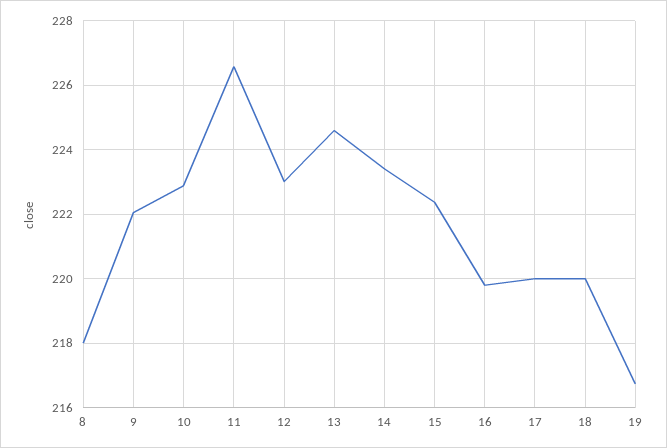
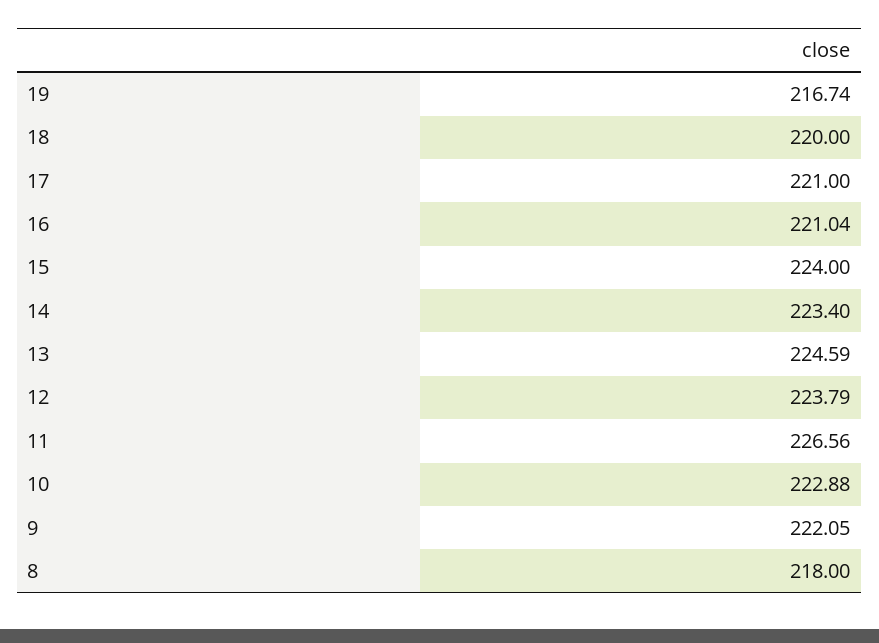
12: 223 -> 223.79
15: 222.4 -> 224
16: 219.8 -> 221.04
17: 220 -> 221

